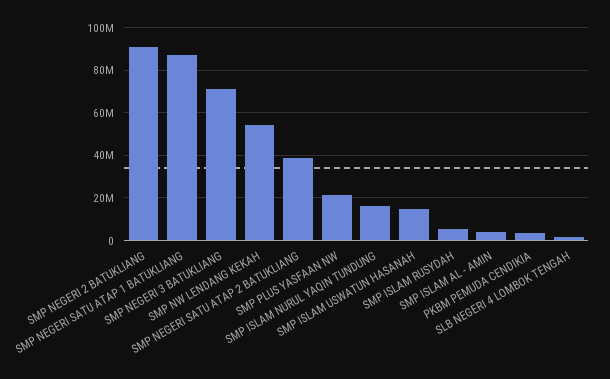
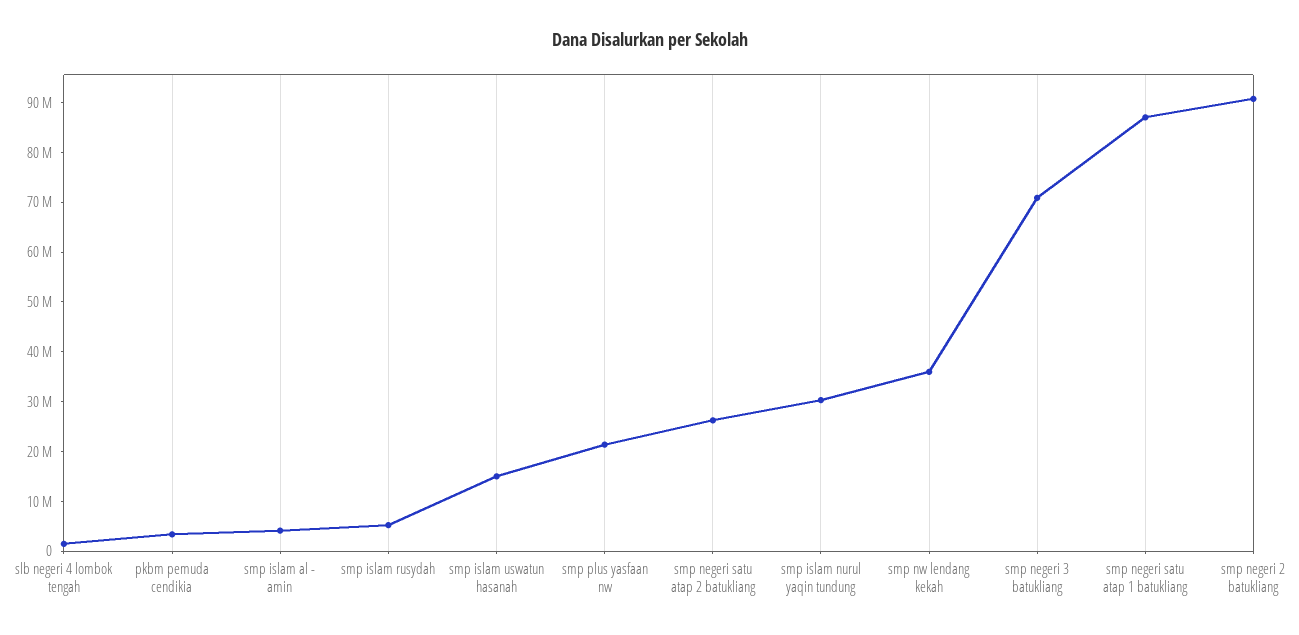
SMP NW LENDANG KEKAH: 55000000 -> 36000000
SMP NEGERI SATU ATAP 2 BATUKLIANG: 40000000 -> 26000000
SMP ISLAM NURUL YAQIN TUNDUNG: 15000000 -> 30000000

